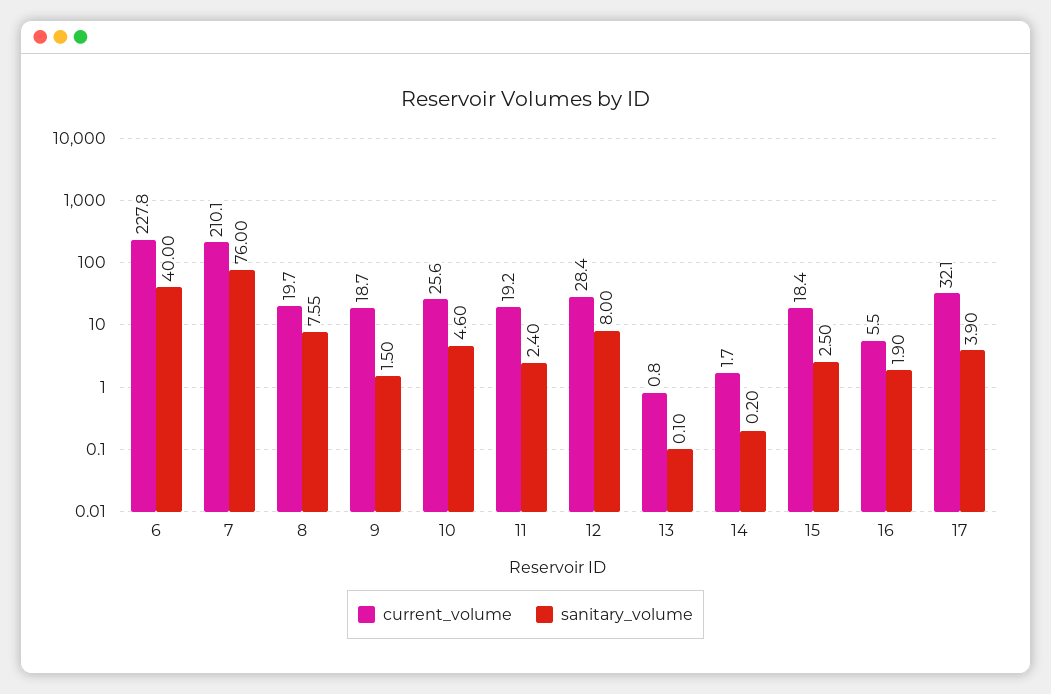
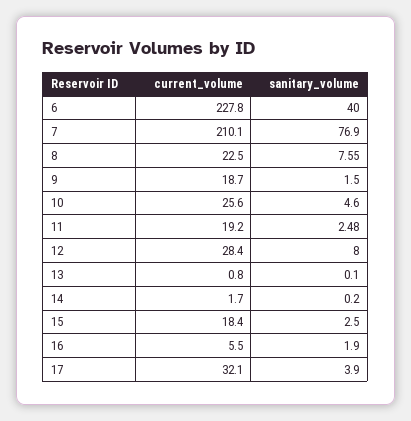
sanitary_volume, 7: 76 -> 76.9
current_volume, 8: 19.7 -> 22.5
sanitary_volume, 11: 2.4 -> 2.48

